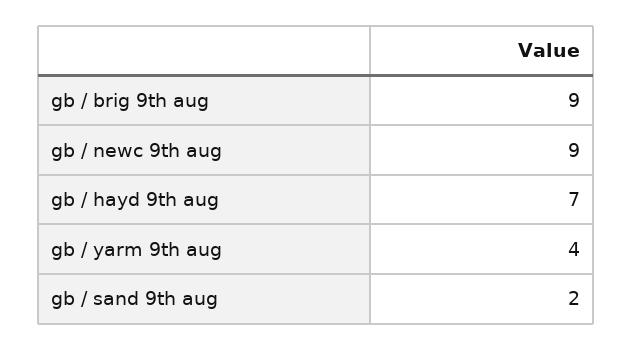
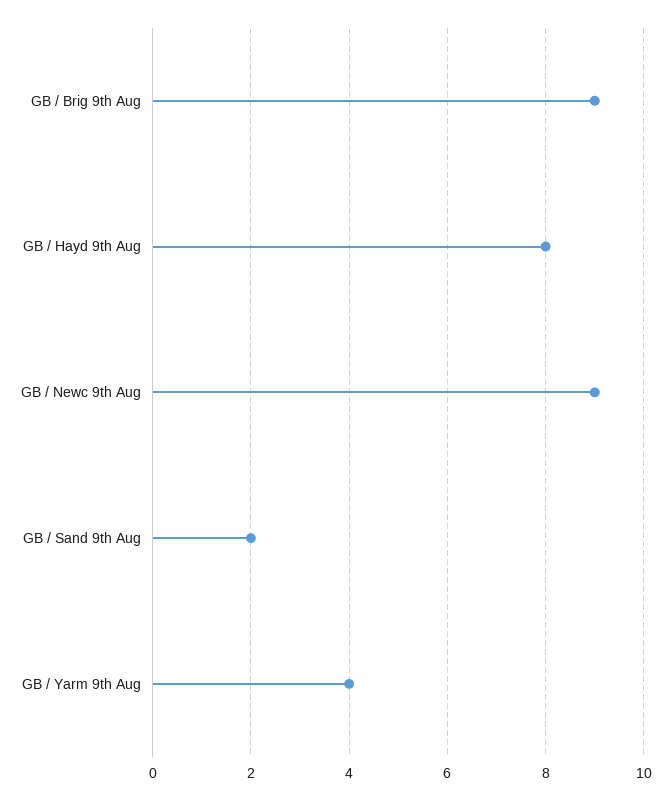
gb / hayd 9th aug: 7 -> 8

